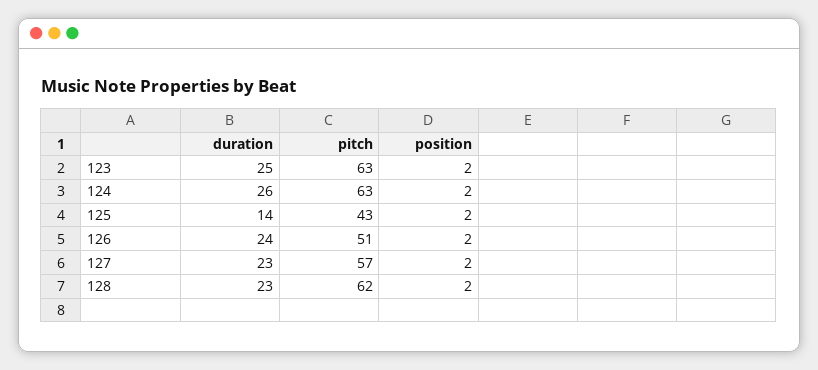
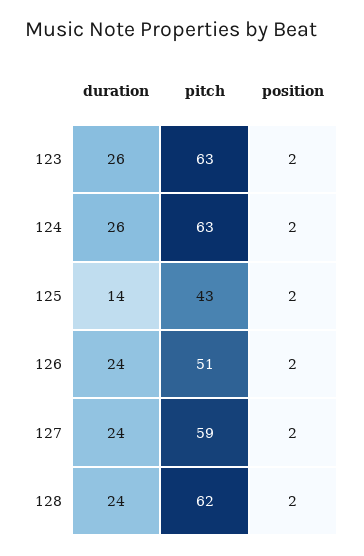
duration, 123: 25 -> 26
duration, 127: 23 -> 24
pitch, 127: 57 -> 59
duration, 128: 23 -> 24

